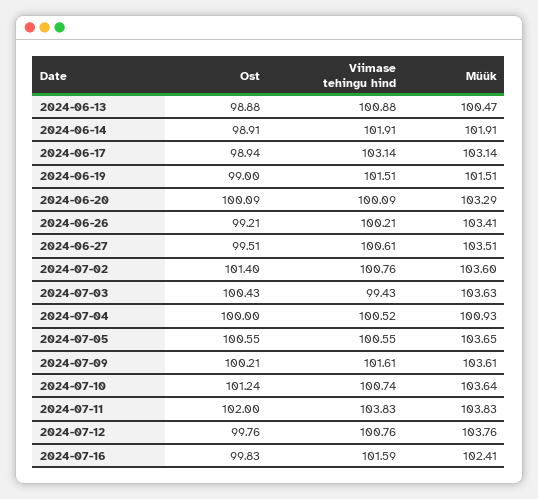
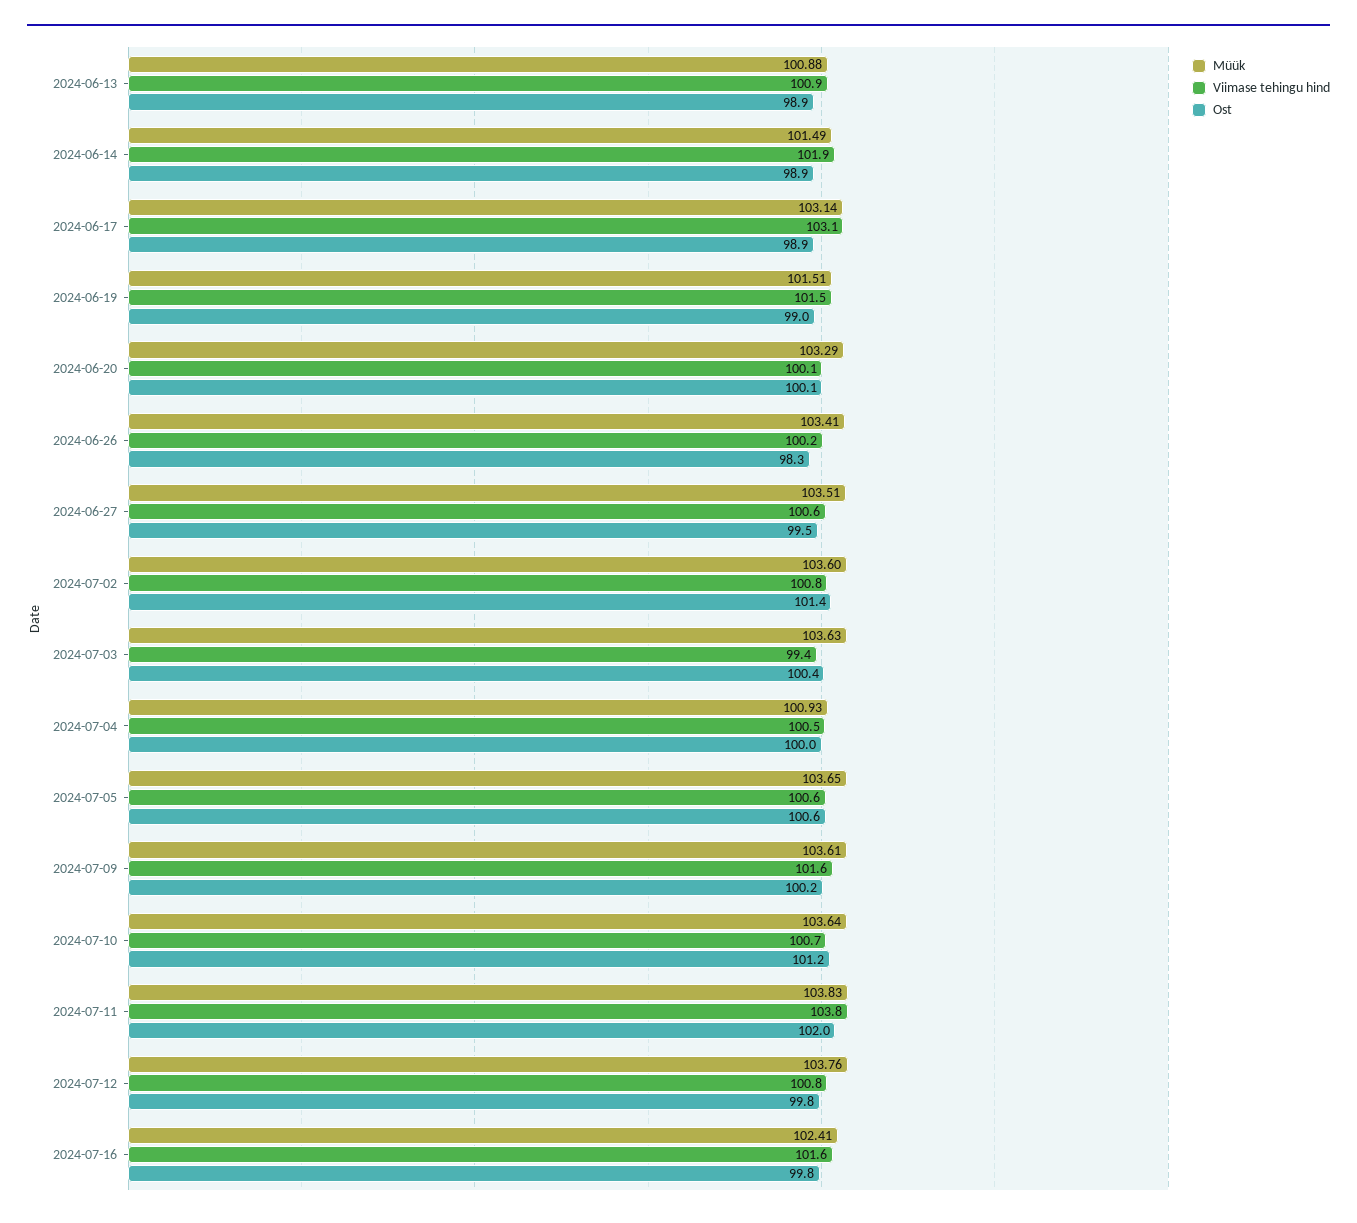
Müük, 2024-06-13: 100.47 -> 100.88
Müük, 2024-06-14: 101.91 -> 101.49
Ost, 2024-06-26: 99.21 -> 98.3

